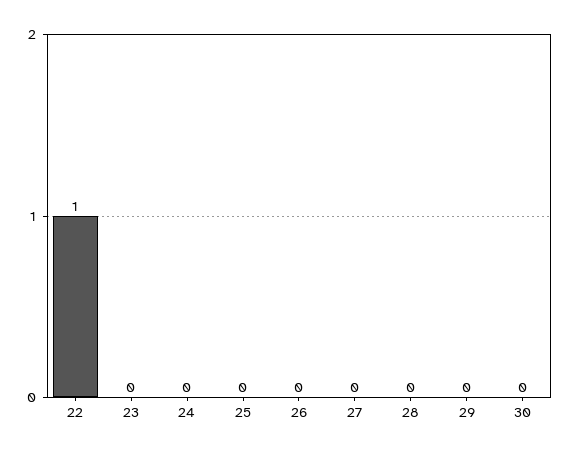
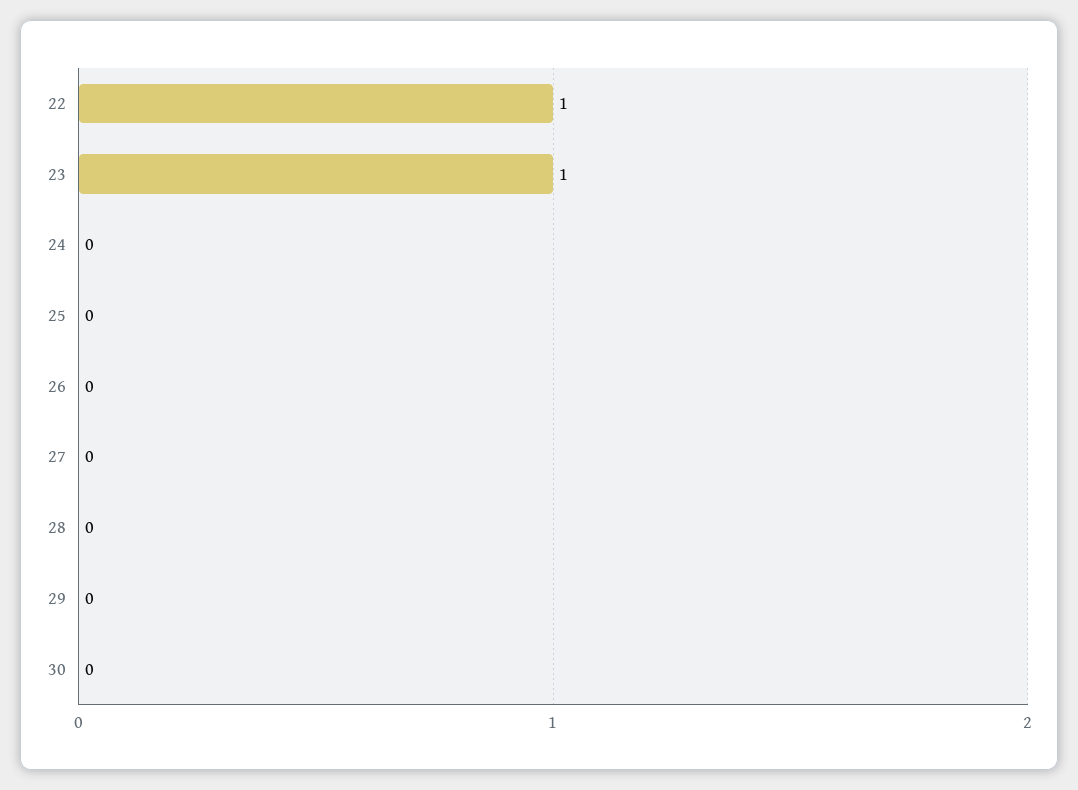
23: 0 -> 1

